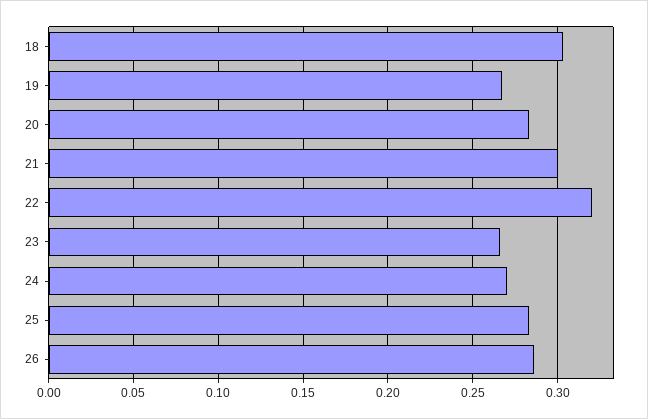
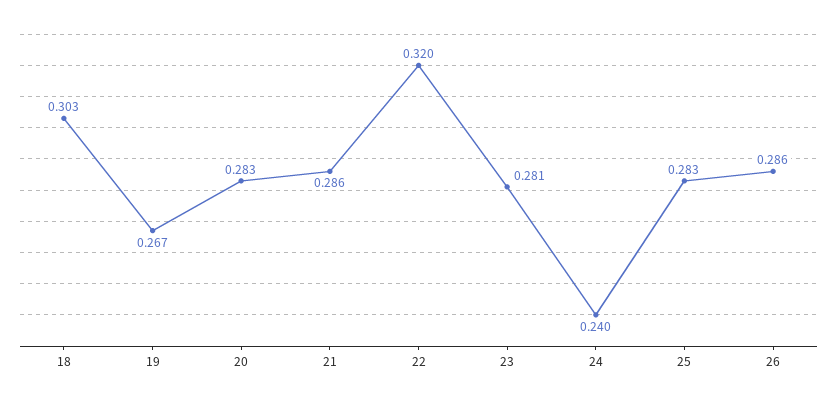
21: 0.3 -> 0.286
23: 0.265 -> 0.281
24: 0.27 -> 0.24

